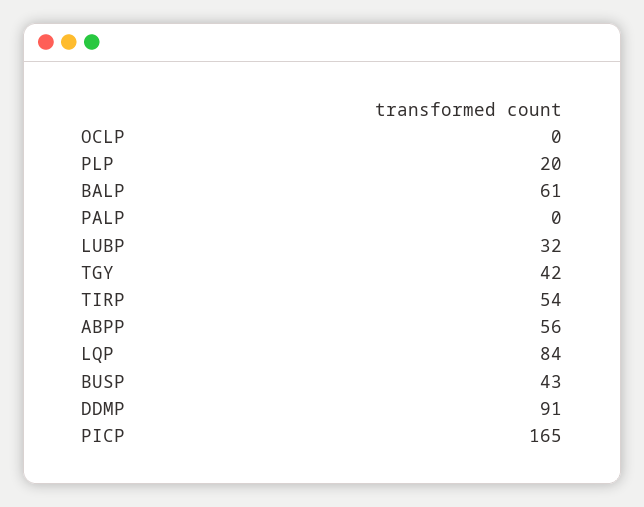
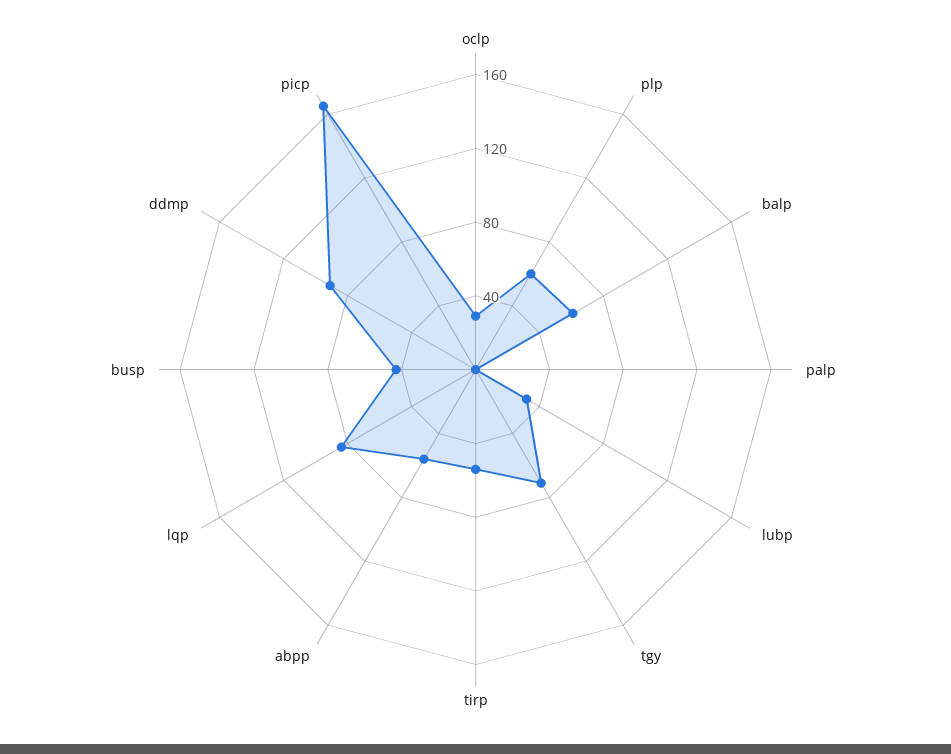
OCLP: 0 -> 30
PLP: 20 -> 60
TGY: 42 -> 70

